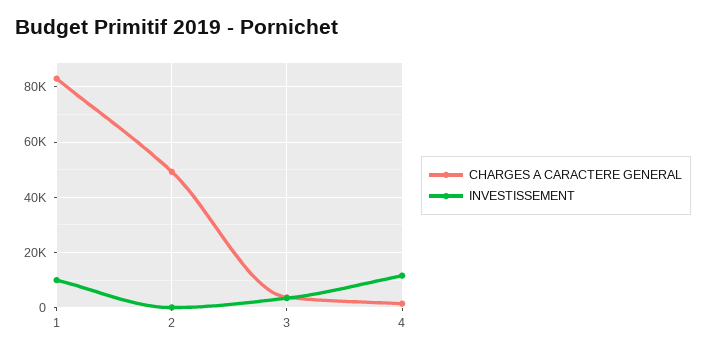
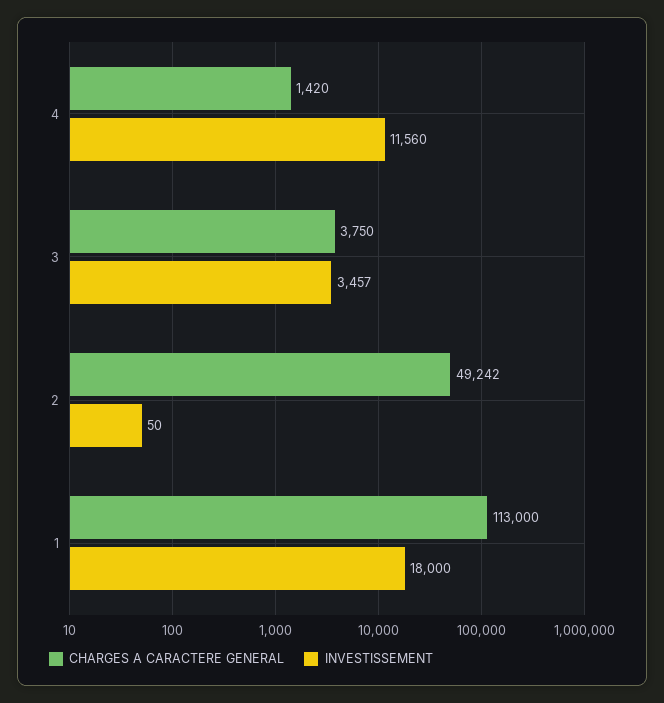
CHARGES A CARACTERE GENERAL, 1: 82500 -> 113000
INVESTISSEMENT, 1: 10000 -> 18000

